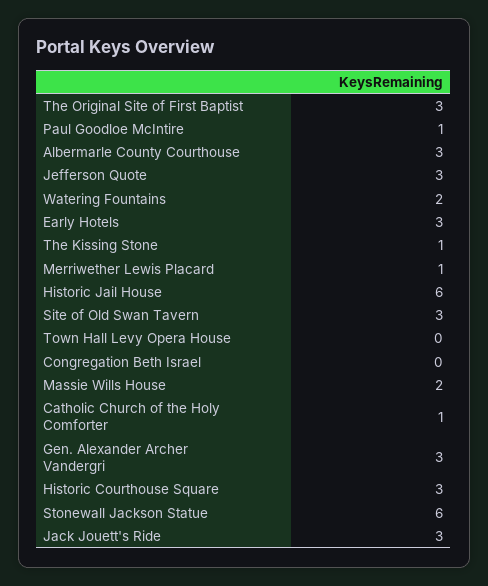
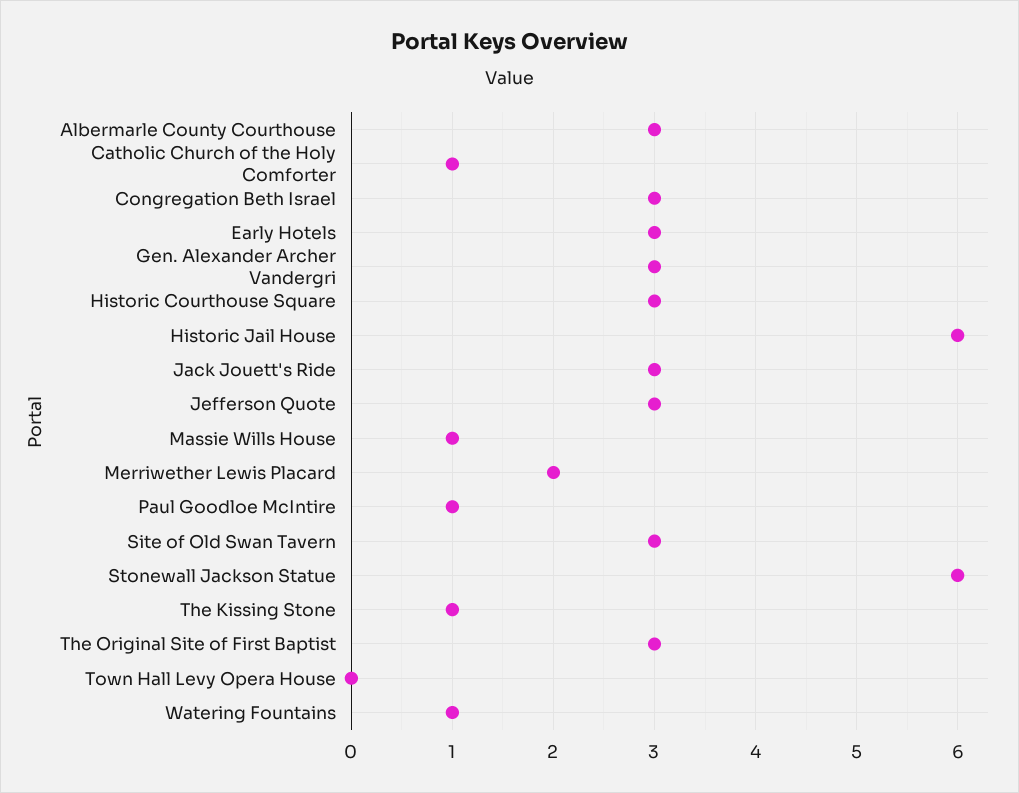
Watering Fountains: 2 -> 1
Merriwether Lewis Placard: 1 -> 2
Congregation Beth Israel: 0 -> 3
Massie Wills House: 2 -> 1

